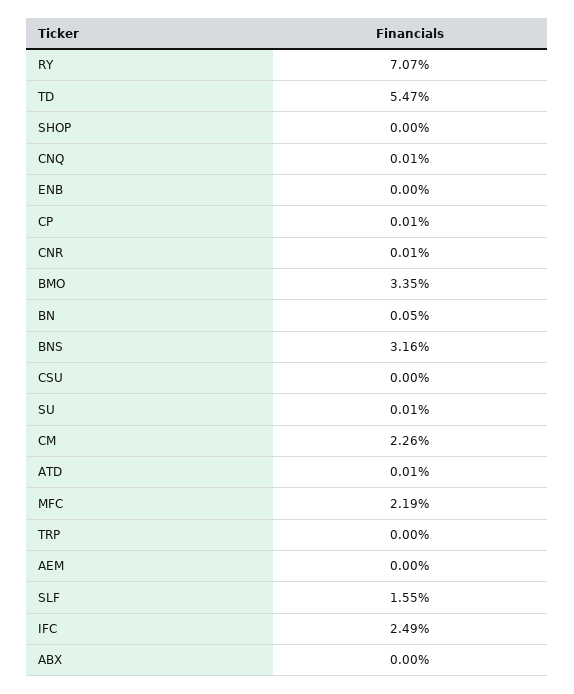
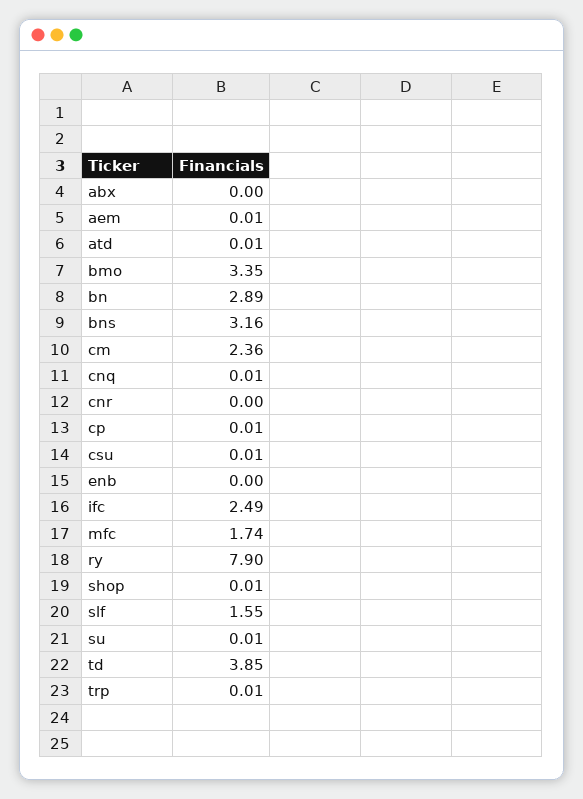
RY: 7.07 -> 7.9
TD: 5.47 -> 3.85
SHOP: 0 -> 0.01
CNR: 0.01 -> 0
BN: 0.05 -> 2.89
CSU: 0 -> 0.01
CM: 2.26 -> 2.36
MFC: 2.19 -> 1.74
TRP: 0 -> 0.01
AEM: 0 -> 0.01

